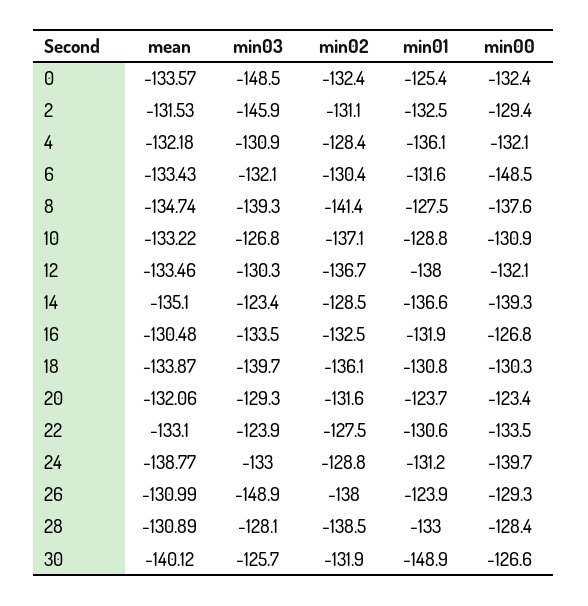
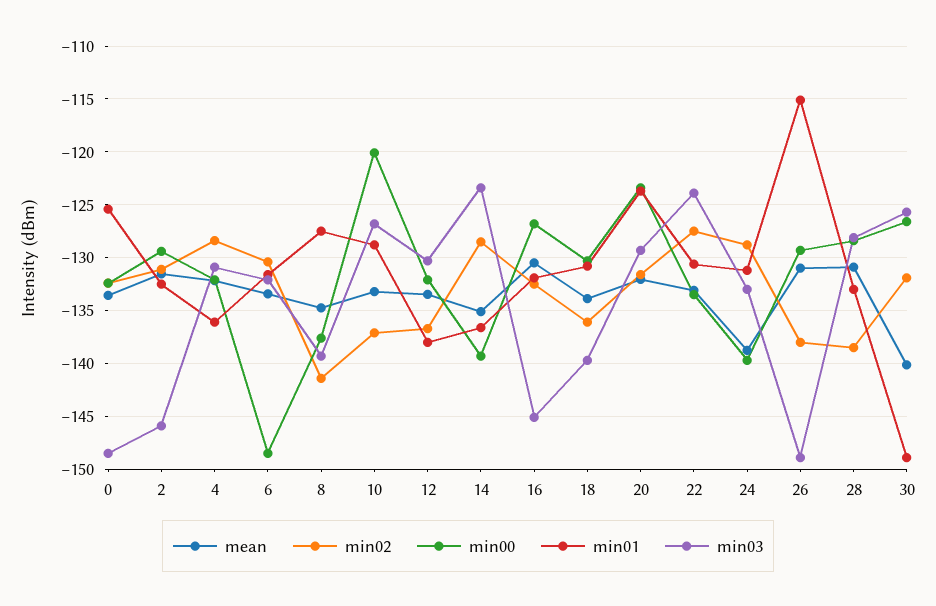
min00, 10: -130.9 -> -120
min03, 16: -133.5 -> -145
min01, 26: -123.9 -> -115

